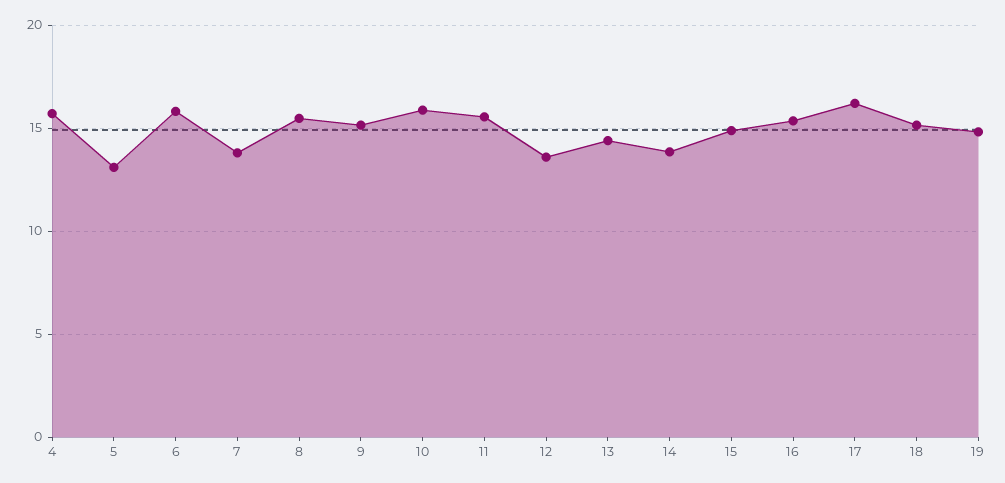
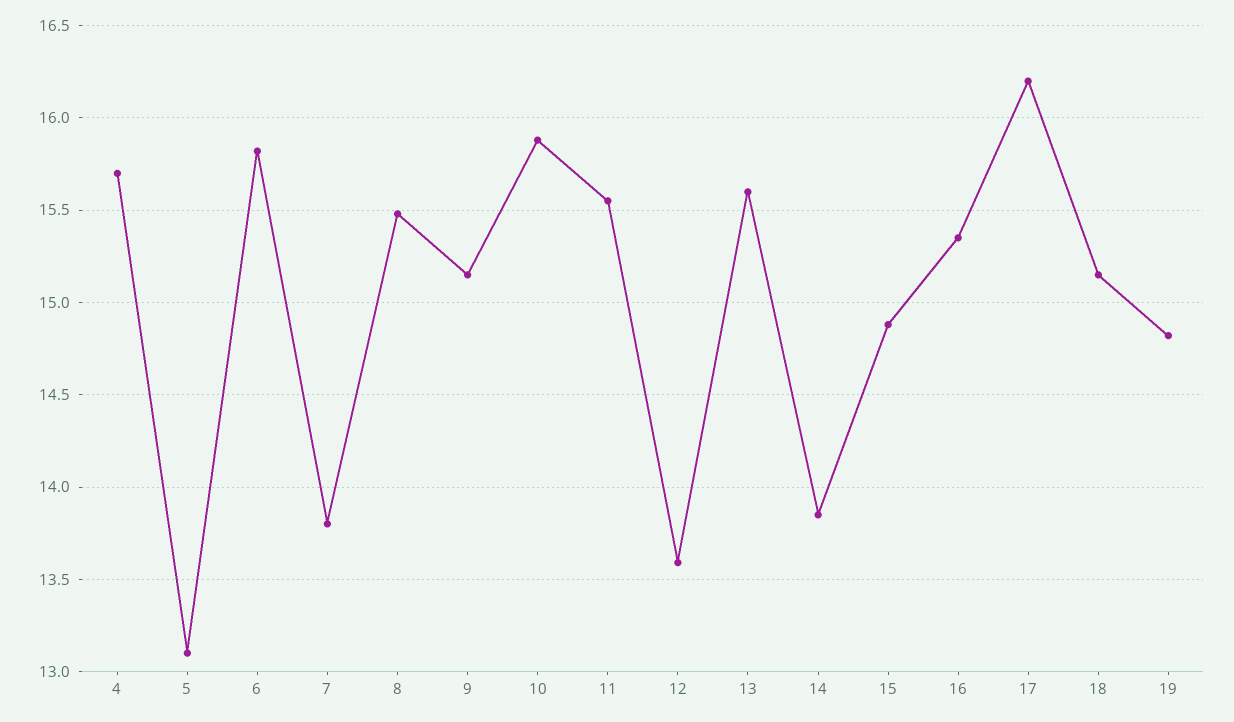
13: 14.5 -> 15.6

